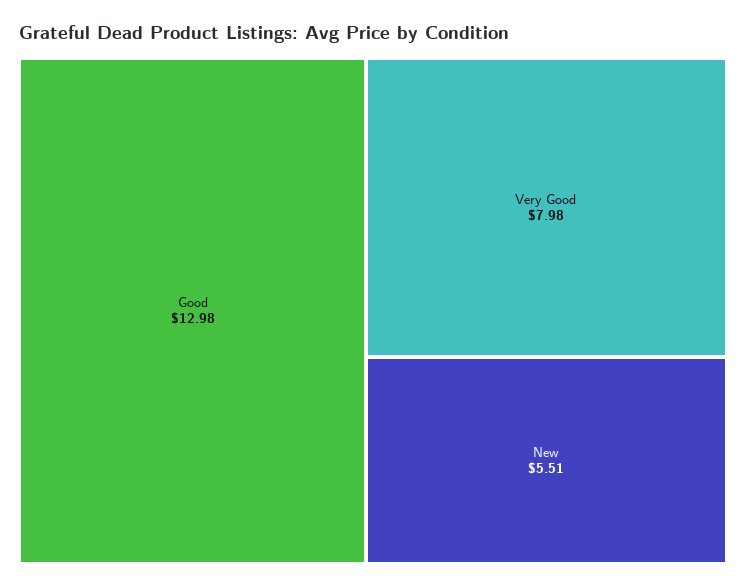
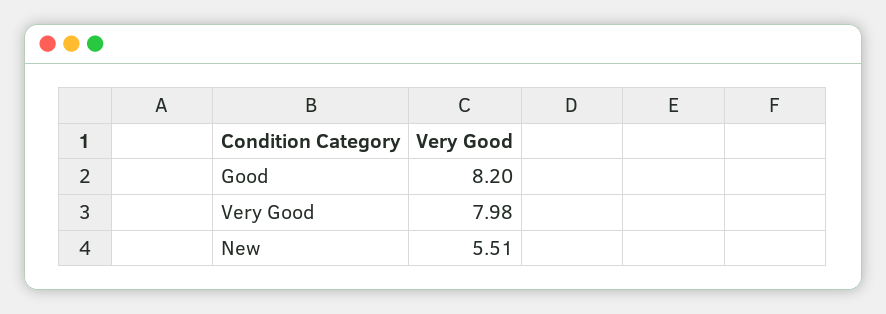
Good: 12.98 -> 8.2

